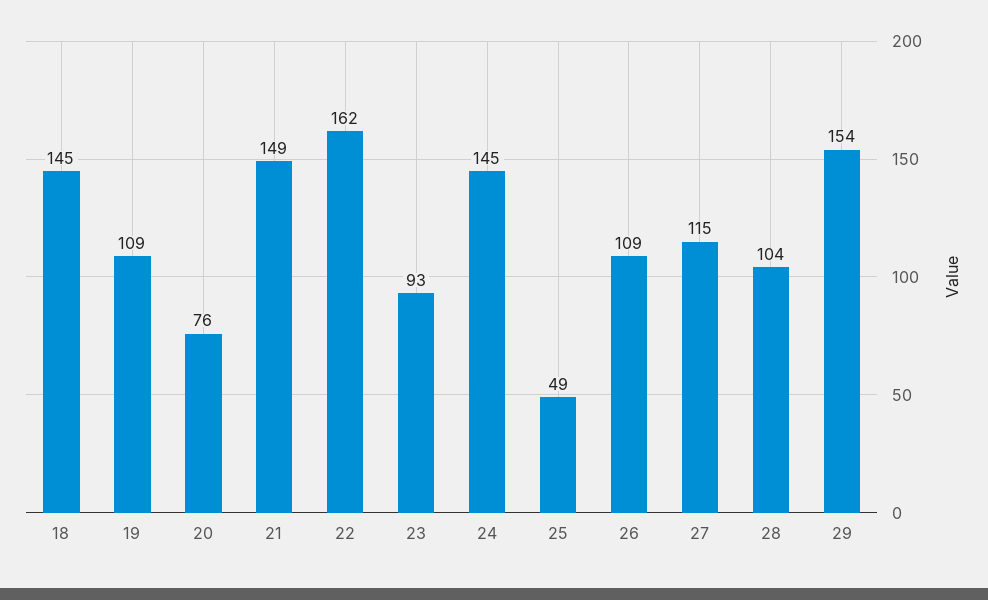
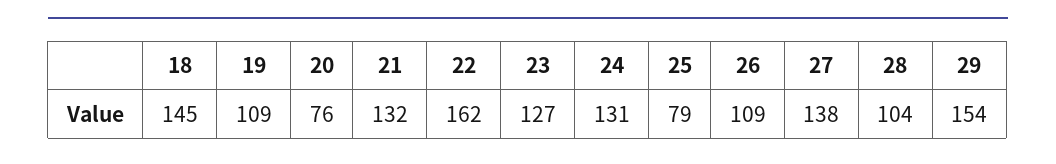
21: 149 -> 132
23: 93 -> 127
24: 145 -> 131
25: 49 -> 79
27: 115 -> 138

